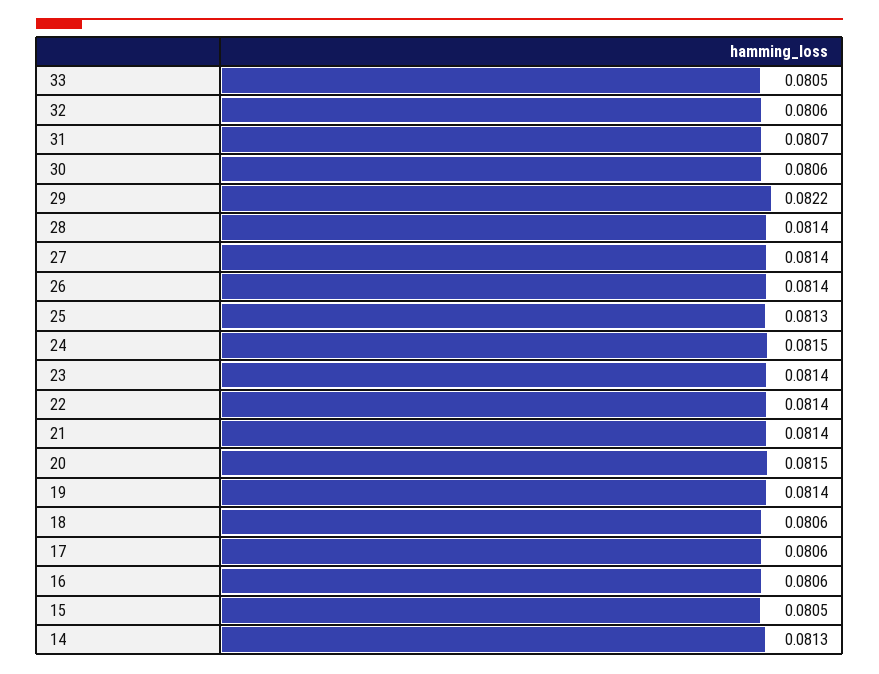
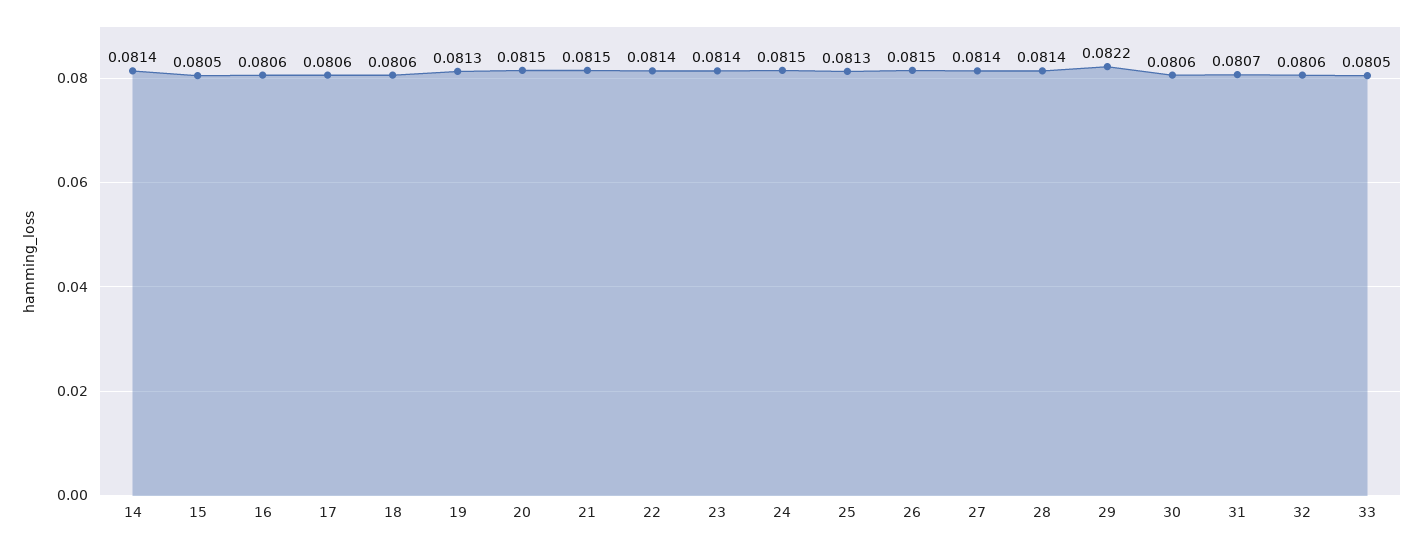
26: 0.0814 -> 0.0815
21: 0.0814 -> 0.0815
19: 0.0814 -> 0.0813
14: 0.0813 -> 0.0814

